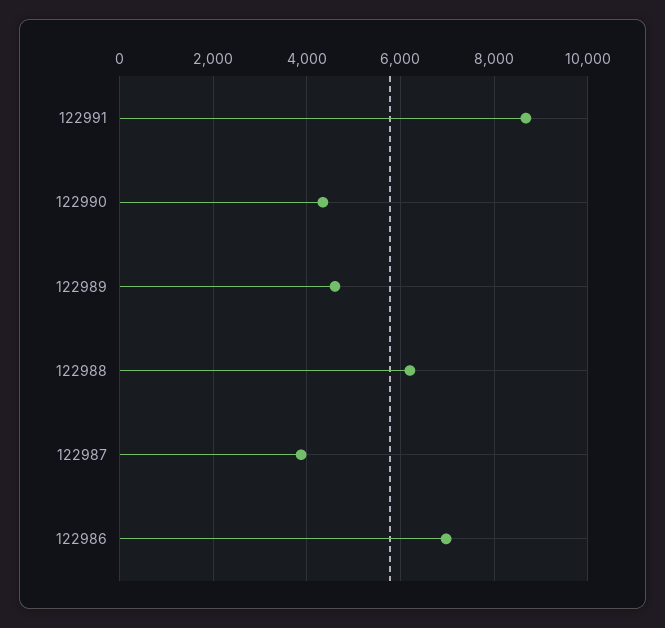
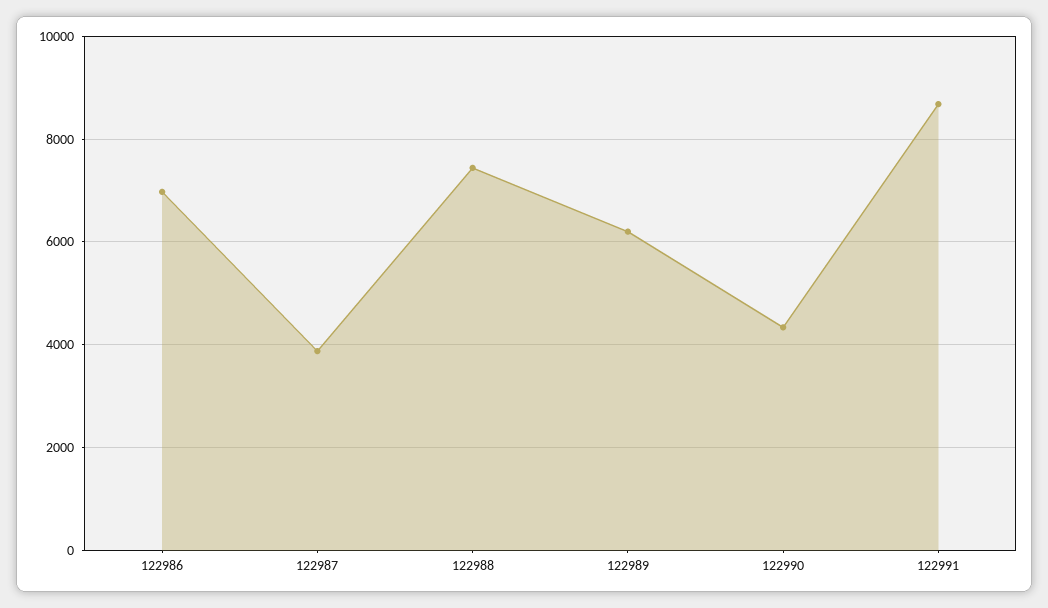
122989: 4600 -> 6200
122988: 6200 -> 7400

